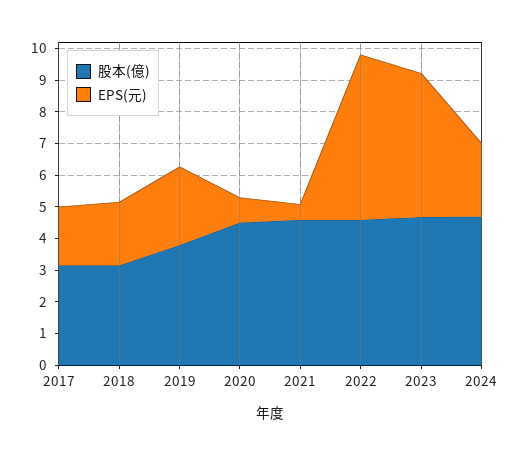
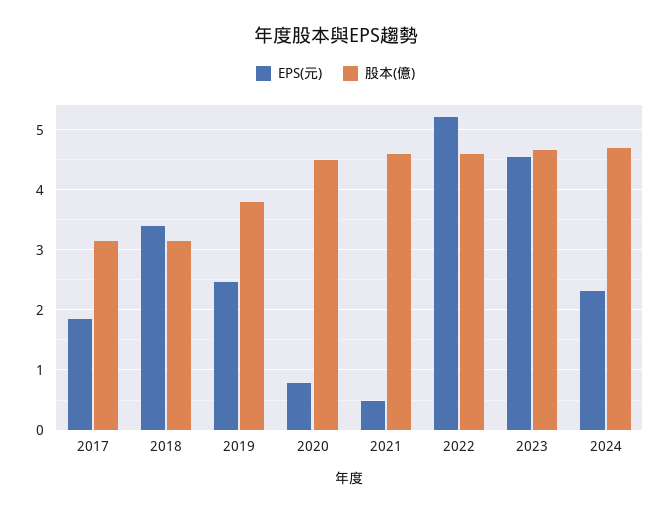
EPS(元), 2018: 2 -> 3.4

